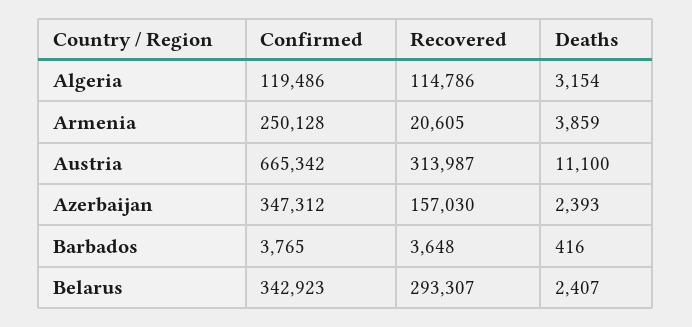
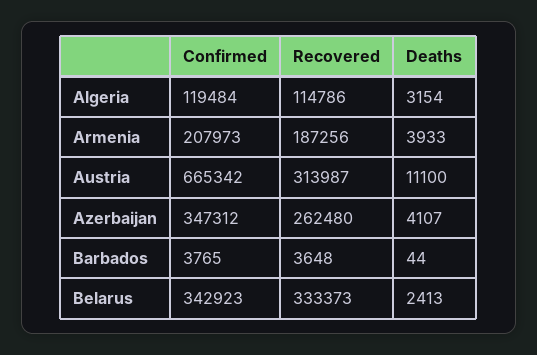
Confirmed, Algeria: 119486 -> 119484
Confirmed, Armenia: 250128 -> 207973
Recovered, Armenia: 20605 -> 187256
Deaths, Armenia: 3859 -> 3933
Recovered, Azerbaijan: 157030 -> 262480
Deaths, Azerbaijan: 2393 -> 4107
Deaths, Barbados: 416 -> 44
Recovered, Belarus: 293307 -> 333373
Deaths, Belarus: 2407 -> 2413

